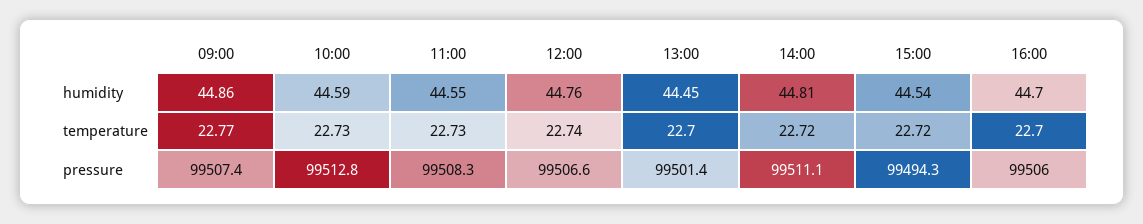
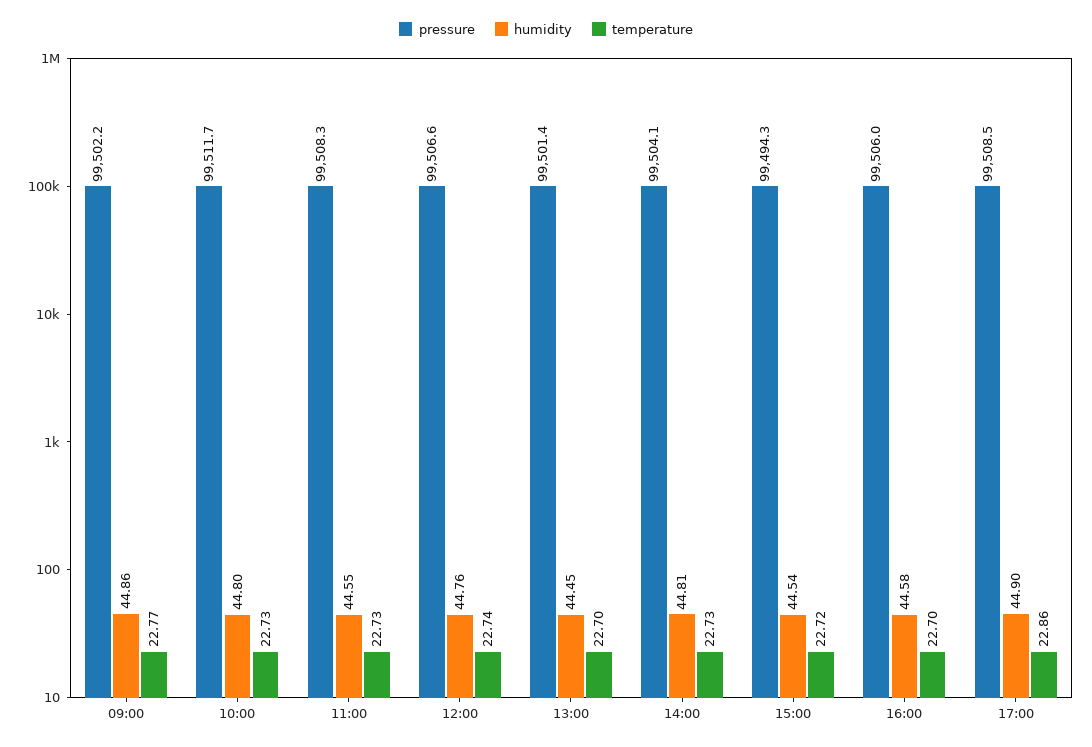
humidity, 10:00: 44.59 -> 44.8
humidity, 16:00: 44.7 -> 44.58
temperature, 14:00: 22.72 -> 22.73
pressure, 09:00: 99507.4 -> 99502.2
pressure, 10:00: 99512.8 -> 99511.7
pressure, 14:00: 99511.1 -> 99504.1
pressure, 17:00: none -> 99508.5
humidity, 17:00: none -> 44.9
temperature, 17:00: none -> 22.86

